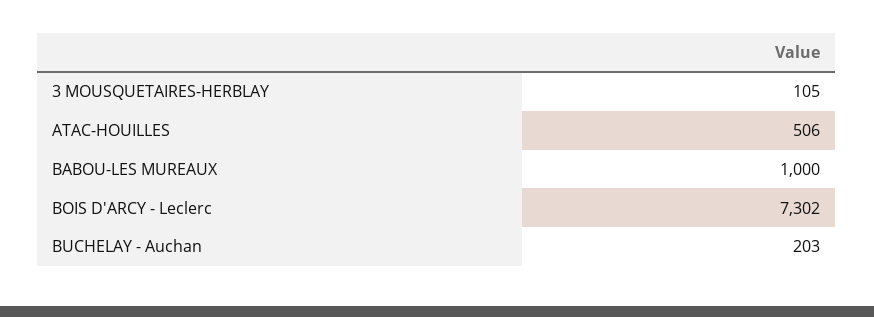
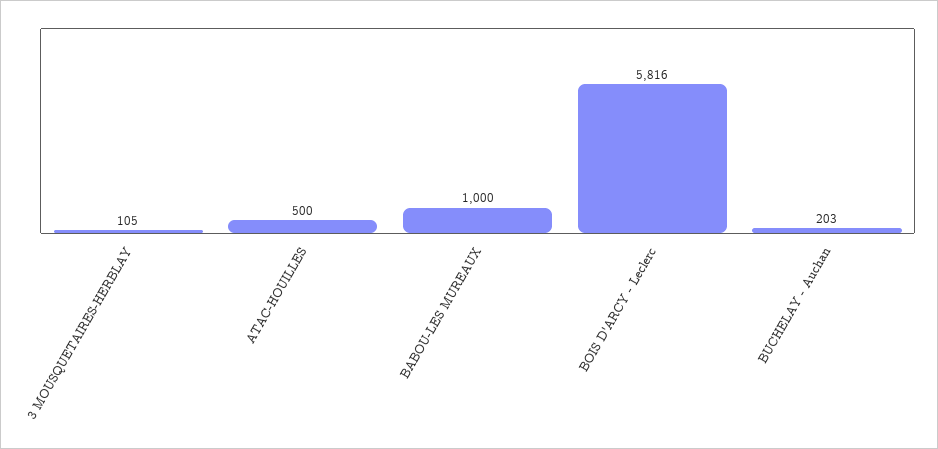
ATAC-HOUILLES: 506 -> 500
BOIS D'ARCY - Leclerc: 7302 -> 5816

